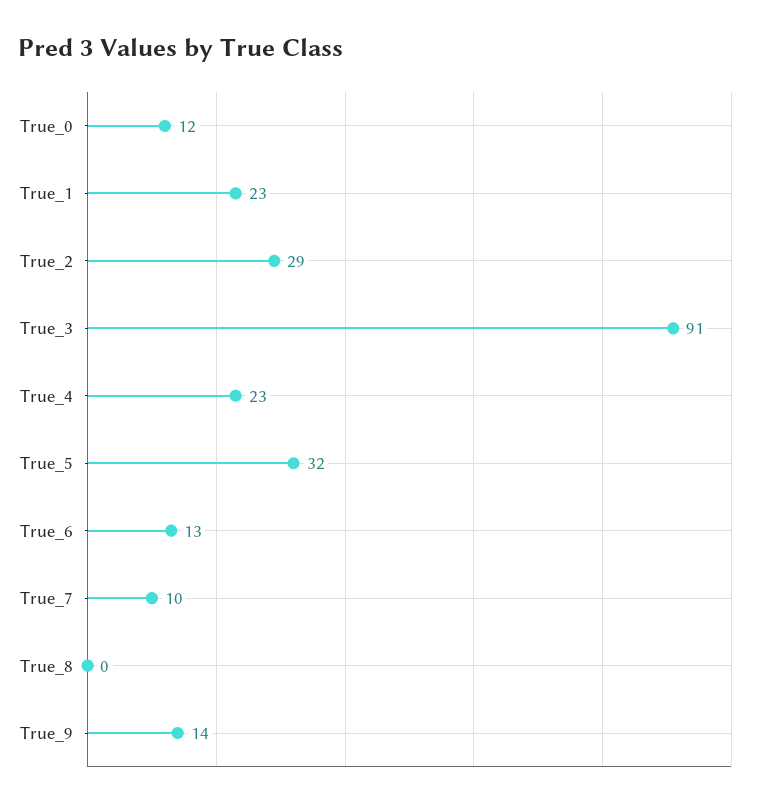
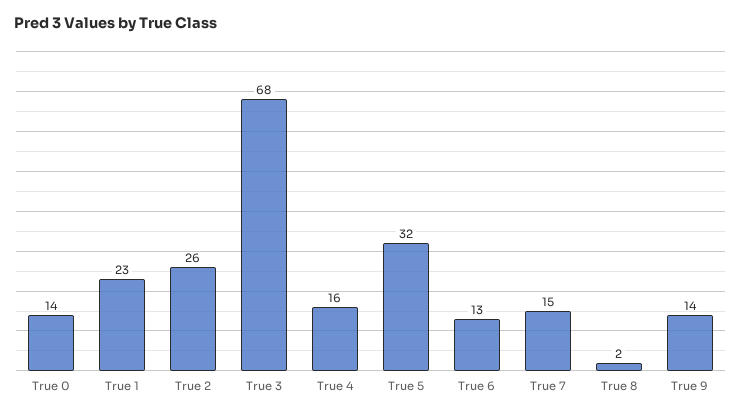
True_0: 12 -> 14
True_2: 29 -> 26
True_3: 91 -> 68
True_4: 23 -> 16
True_7: 10 -> 15
True_8: 0 -> 2

